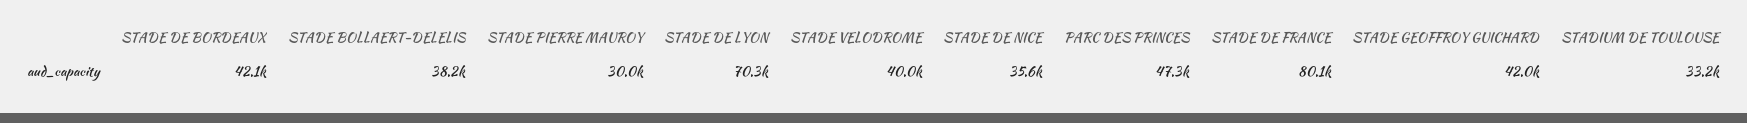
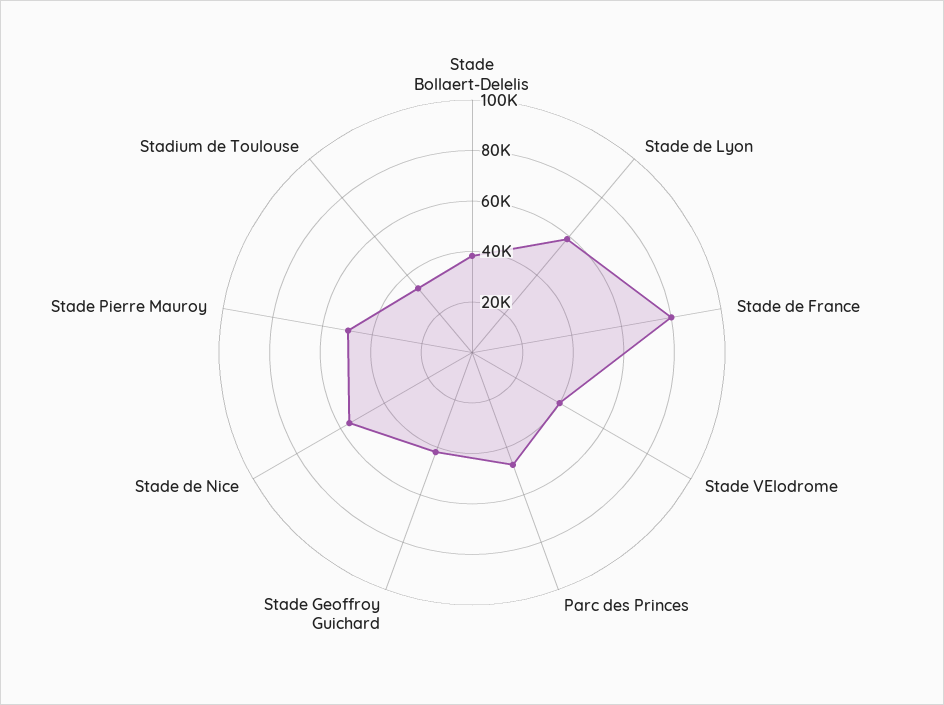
STADE DE BORDEAUX: 42100 -> none
STADE PIERRE MAUROY: 30000 -> 50000
STADE DE LYON: 70300 -> 60000
STADE DE NICE: 35600 -> 55000

